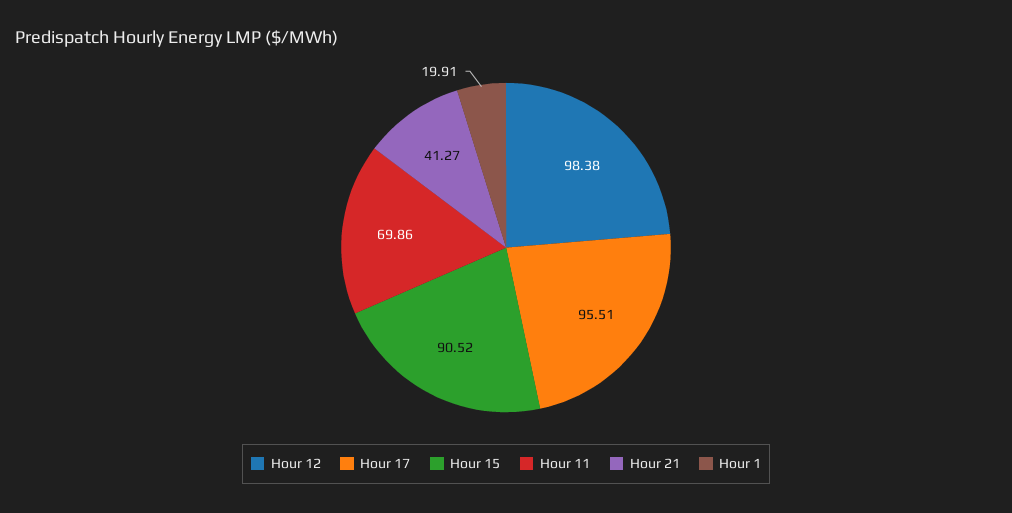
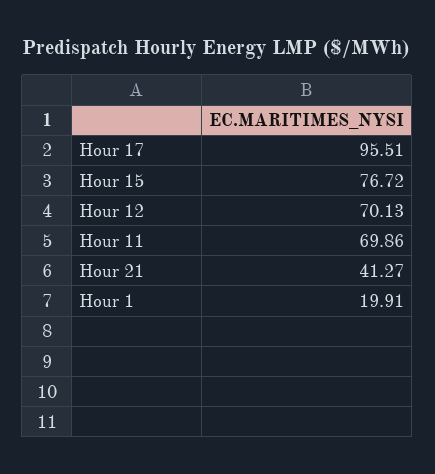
Hour 12: 98.38 -> 70.13
Hour 15: 90.52 -> 76.72

